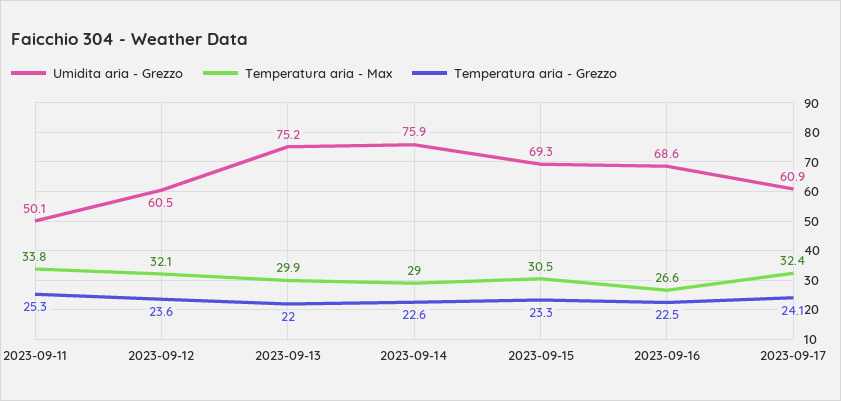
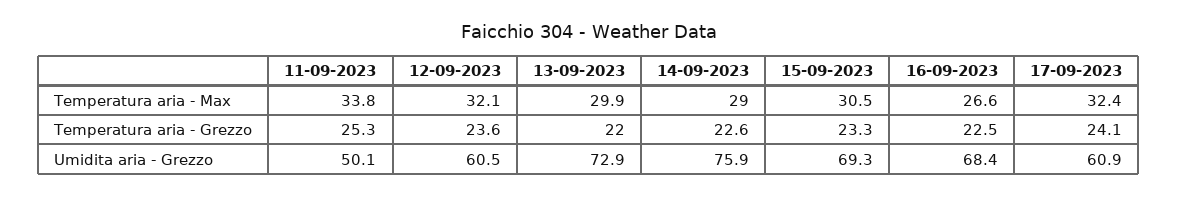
Umidita aria - Grezzo, 2023-09-13: 75.2 -> 72.9
Umidita aria - Grezzo, 2023-09-16: 68.6 -> 68.4

